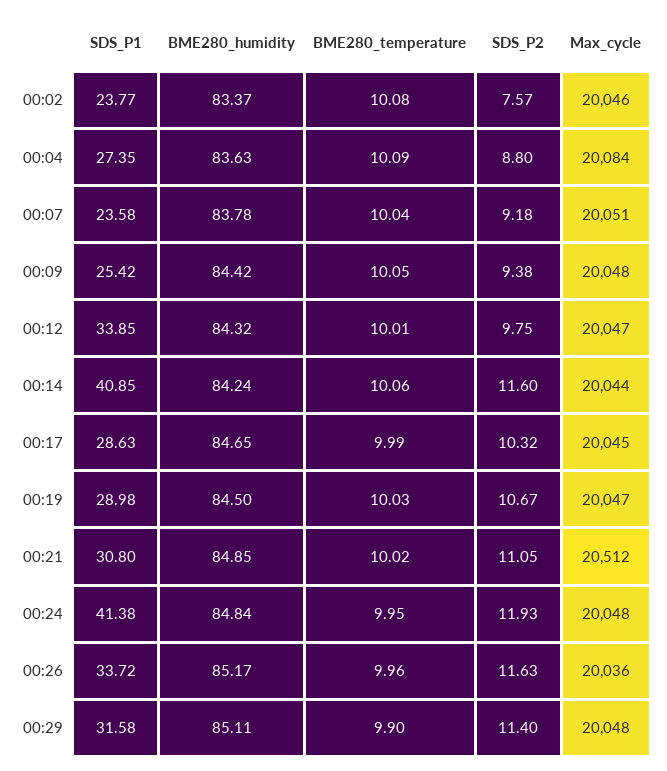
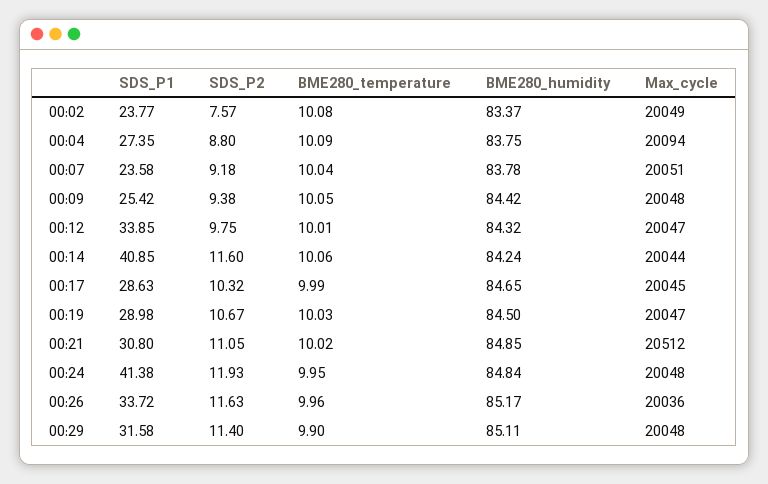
Max_cycle, 00:02: 20046 -> 20049
BME280_humidity, 00:04: 83.63 -> 83.75
Max_cycle, 00:04: 20084 -> 20094

